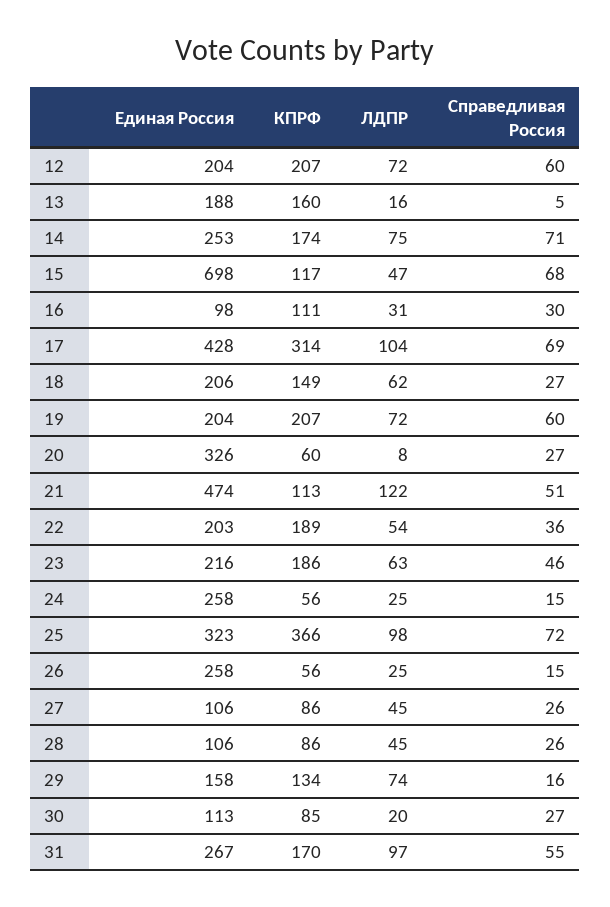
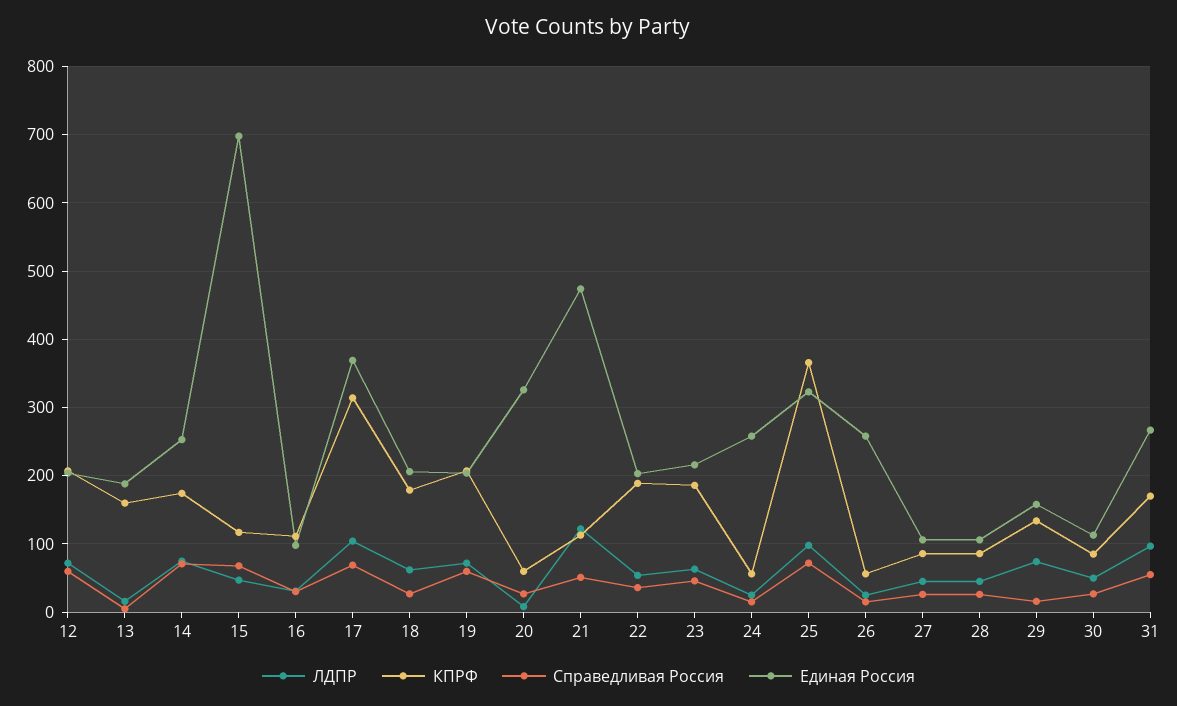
Единая Россия, 17: 428 -> 370
КПРФ, 18: 149 -> 180
ЛДПР, 30: 20 -> 50

